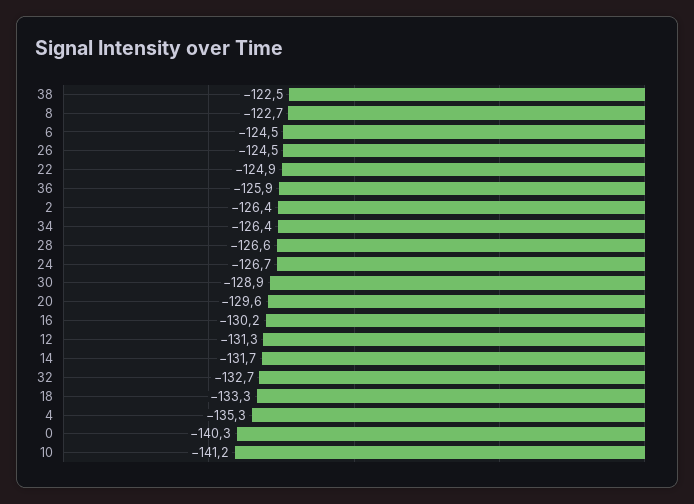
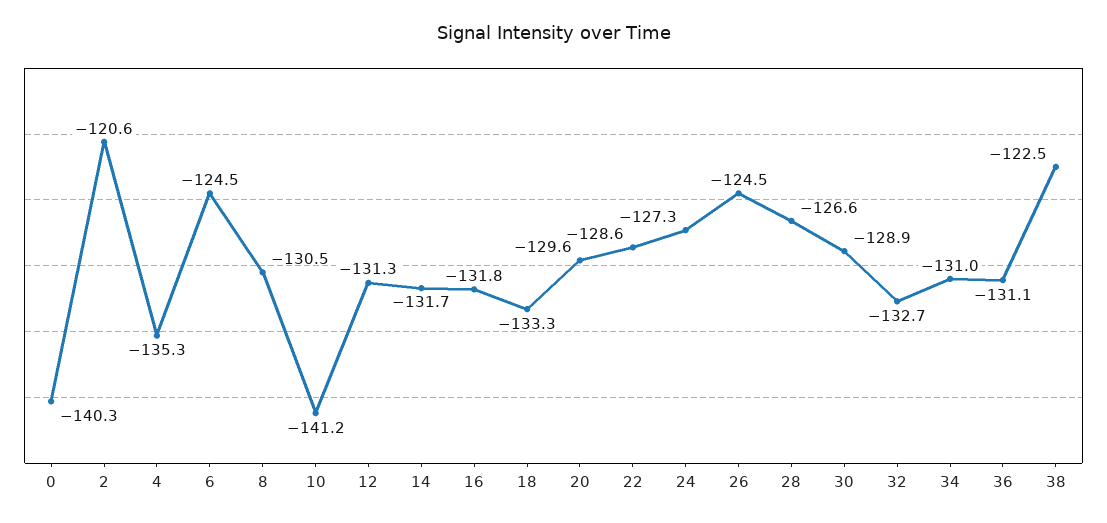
8: -122.7 -> -130.5
22: -124.9 -> -128.6
36: -125.9 -> -131.1
2: -126.4 -> -120.6
34: -126.4 -> -131
24: -126.7 -> -127.3
16: -130.2 -> -131.8

